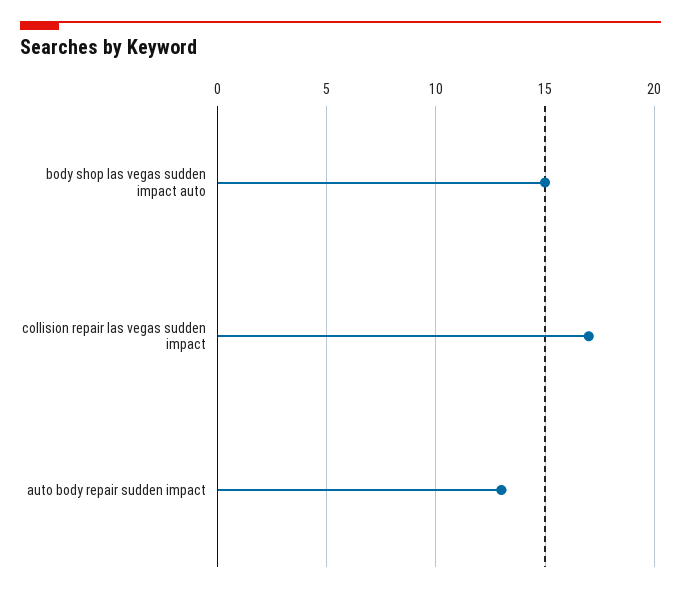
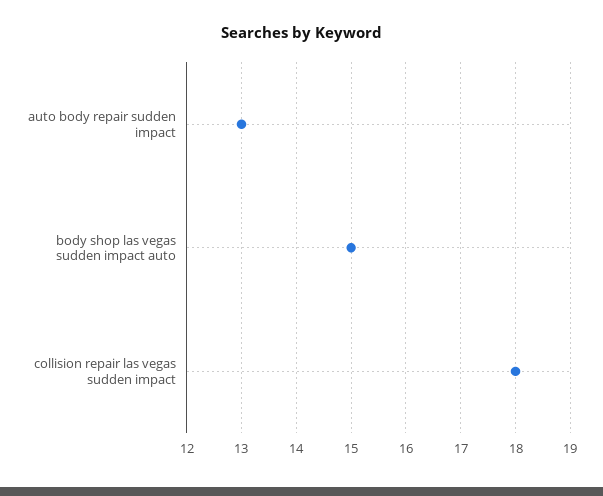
collision repair las vegas sudden impact: 17 -> 18

